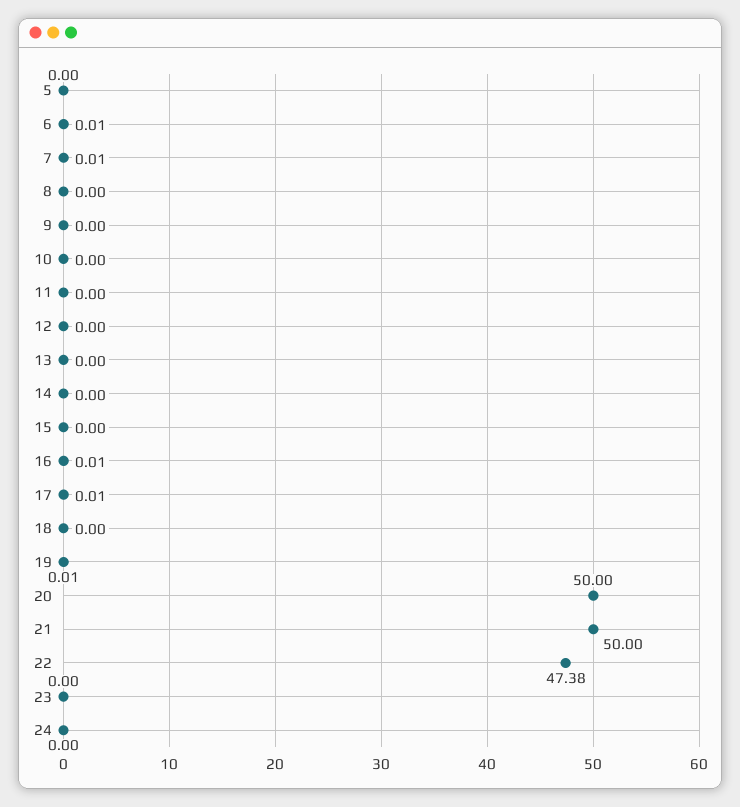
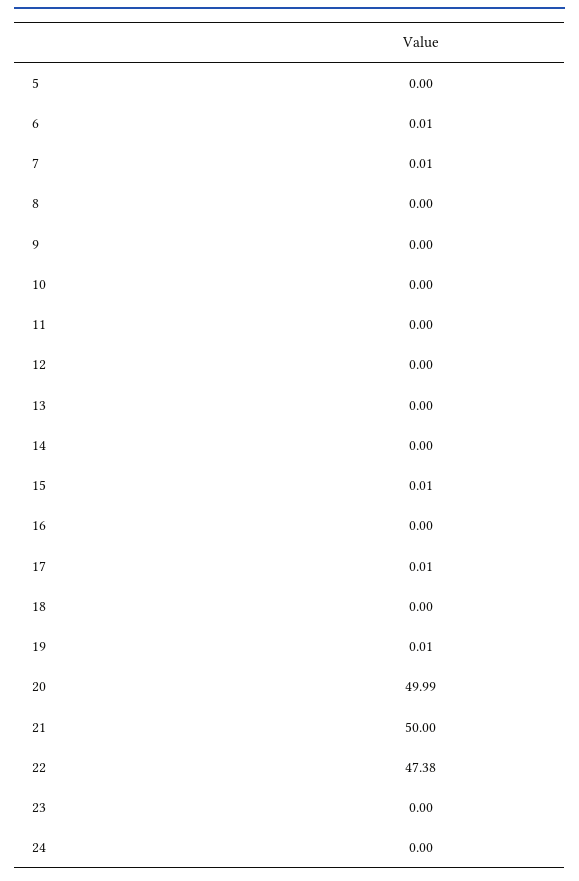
15: 0 -> 0.01
16: 0.01 -> 0
20: 50 -> 49.99

